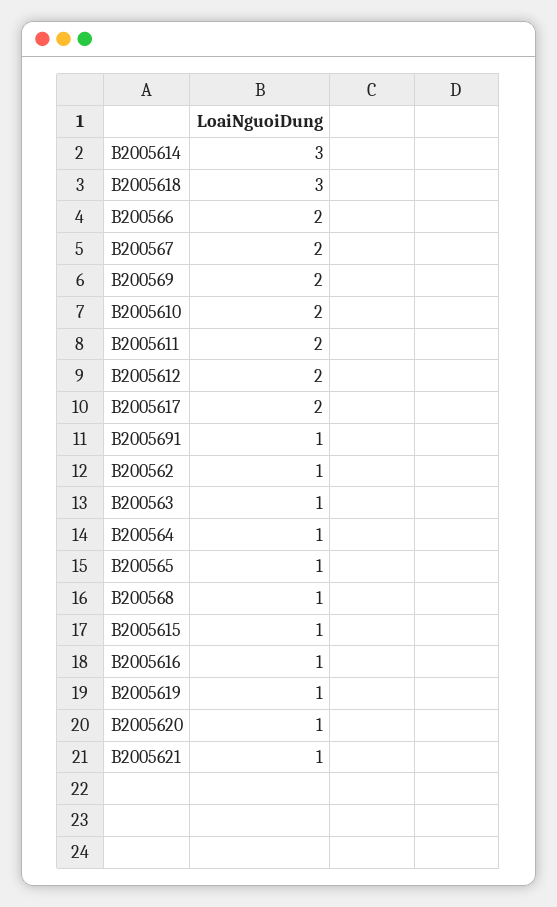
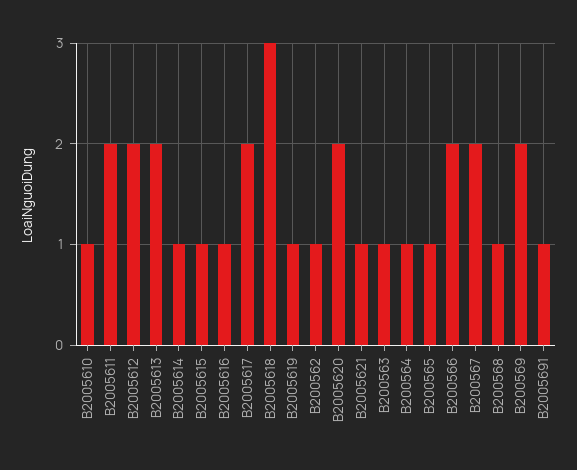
B2005614: 3 -> 1
B2005610: 2 -> 1
B2005620: 1 -> 2
B2005613: none -> 2

